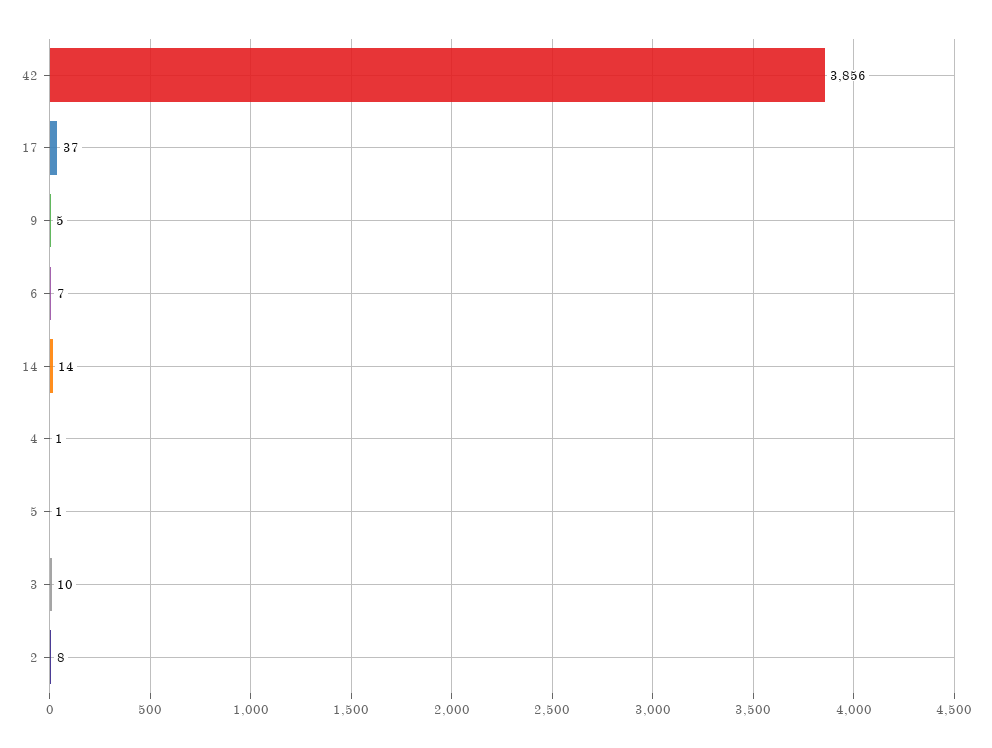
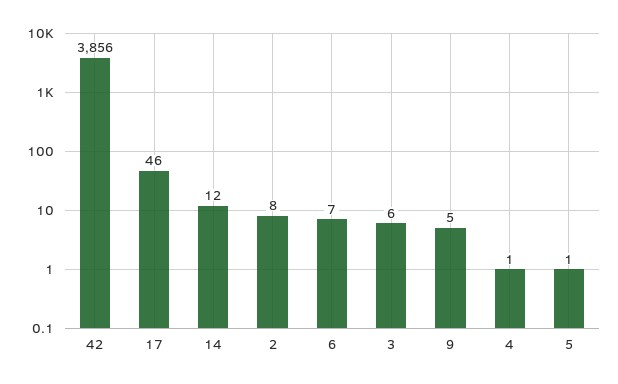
17: 37 -> 46
14: 14 -> 12
3: 10 -> 6

